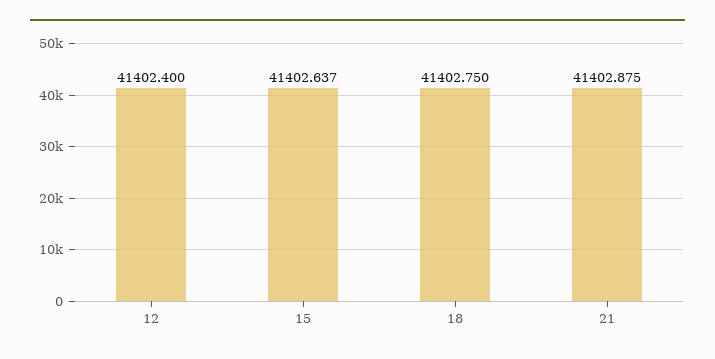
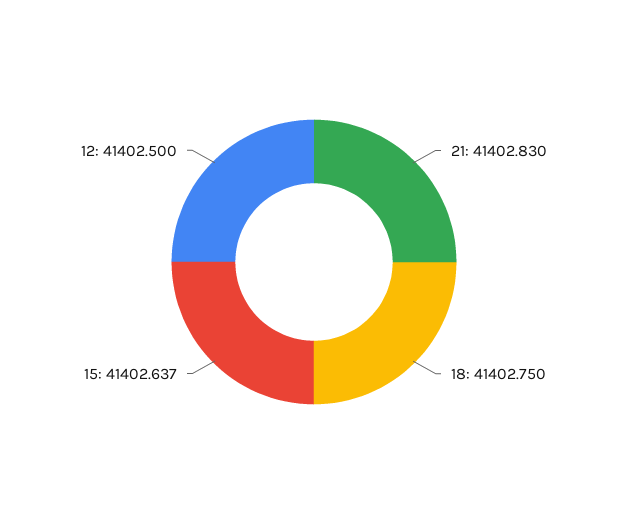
12: 41402.4 -> 41402.5
21: 41402.875 -> 41402.83

